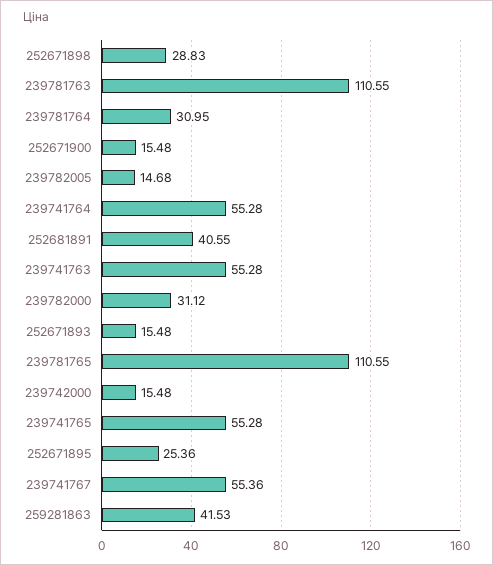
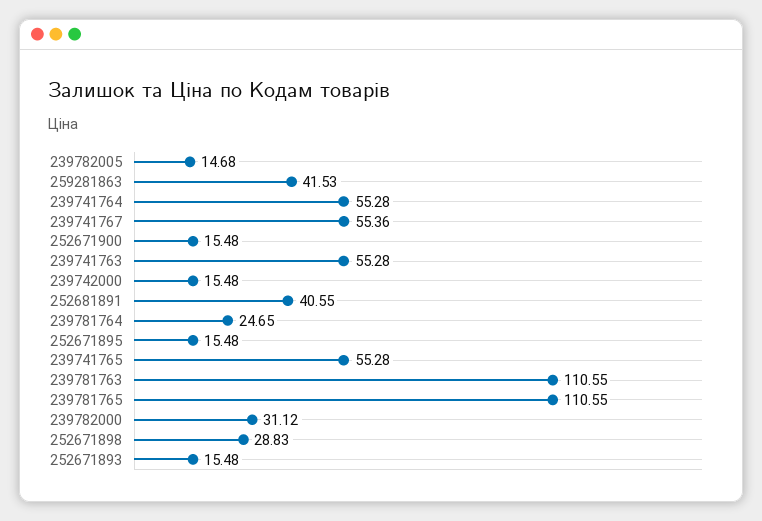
239781764: 30.95 -> 24.65
252671895: 25.36 -> 15.48

